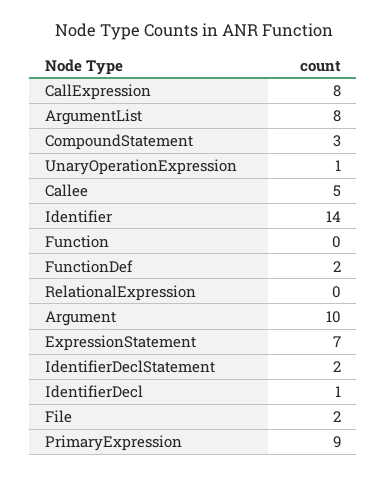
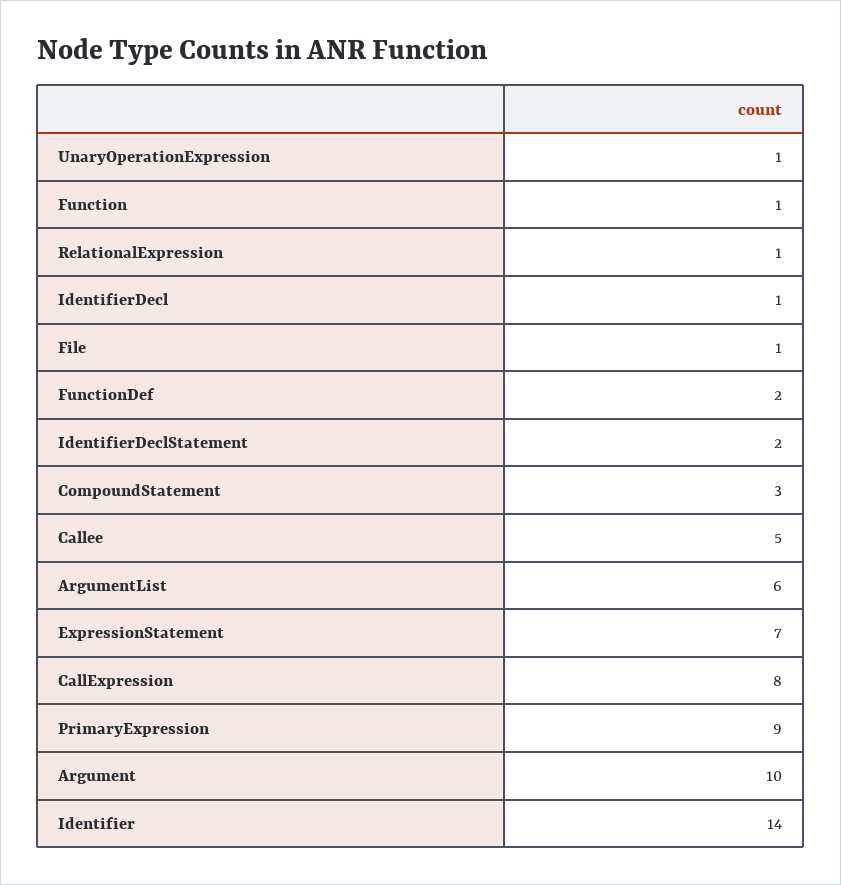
ArgumentList: 8 -> 6
Function: 0 -> 1
RelationalExpression: 0 -> 1
File: 2 -> 1

